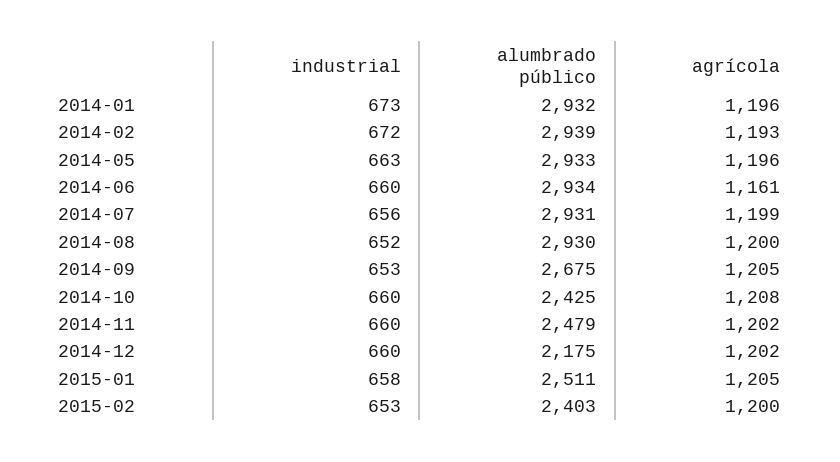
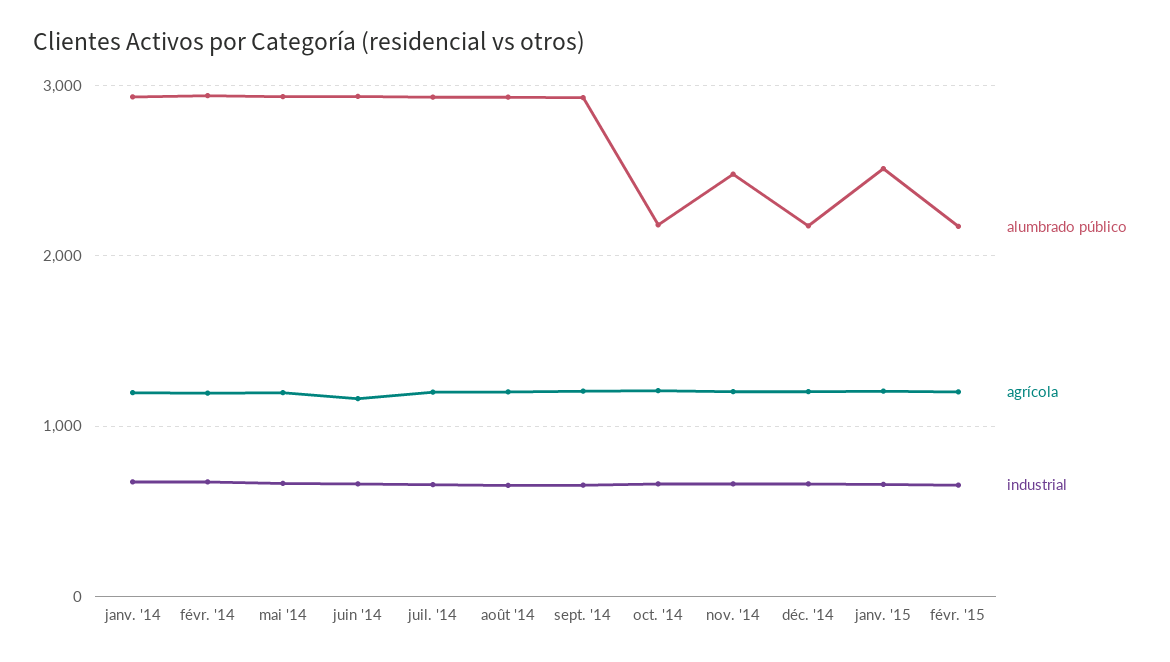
alumbrado público, 2014-09: 2675 -> 2900
alumbrado público, 2014-10: 2425 -> 2200
alumbrado público, 2015-02: 2403 -> 2200

